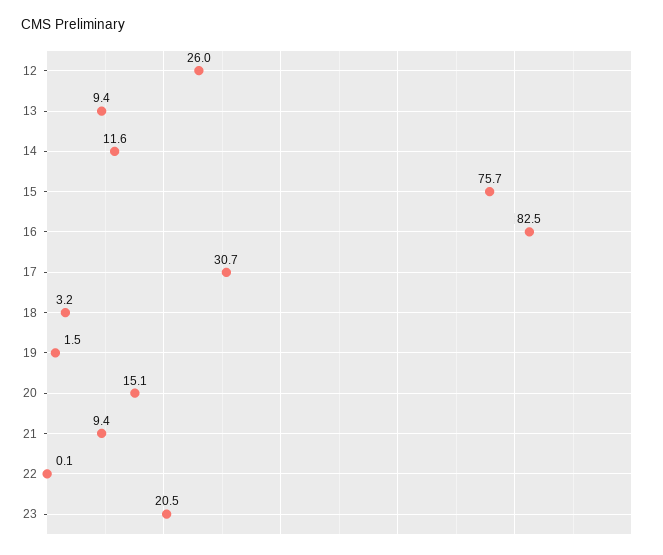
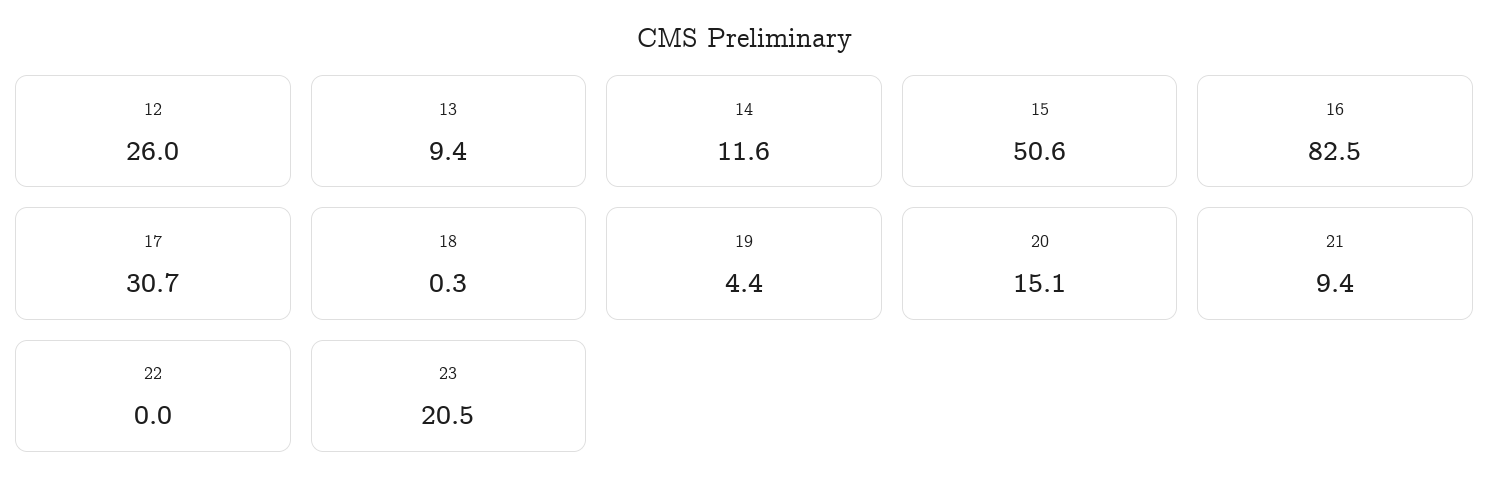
15: 75.7 -> 50.6
18: 3.2 -> 0.3
19: 1.5 -> 4.4
22: 0.1 -> 0

